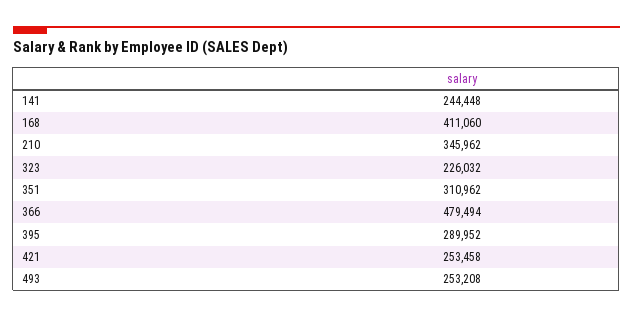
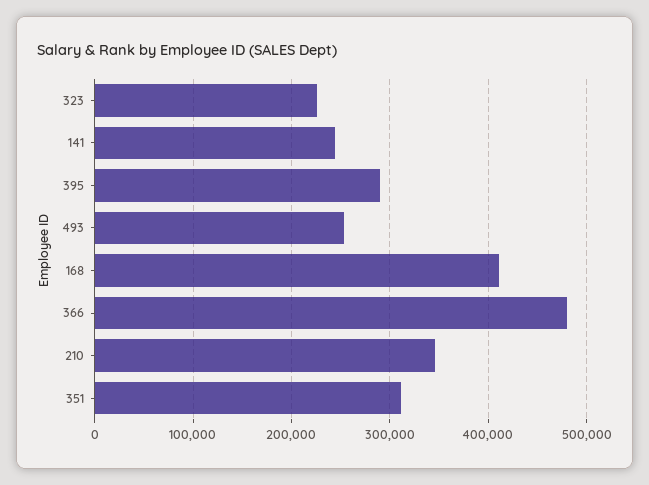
421: 253458 -> none

